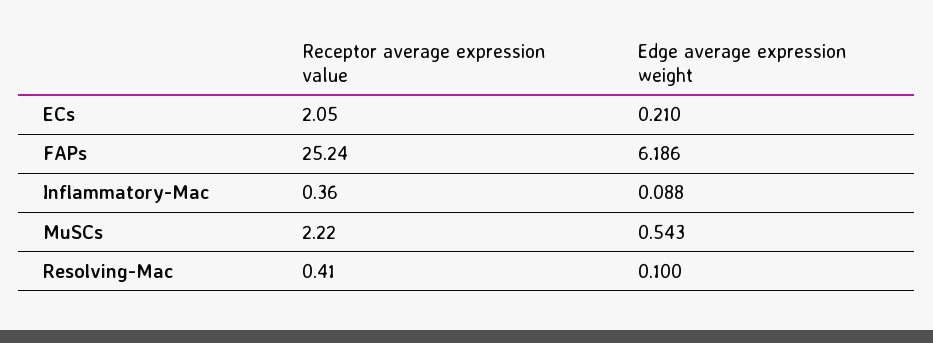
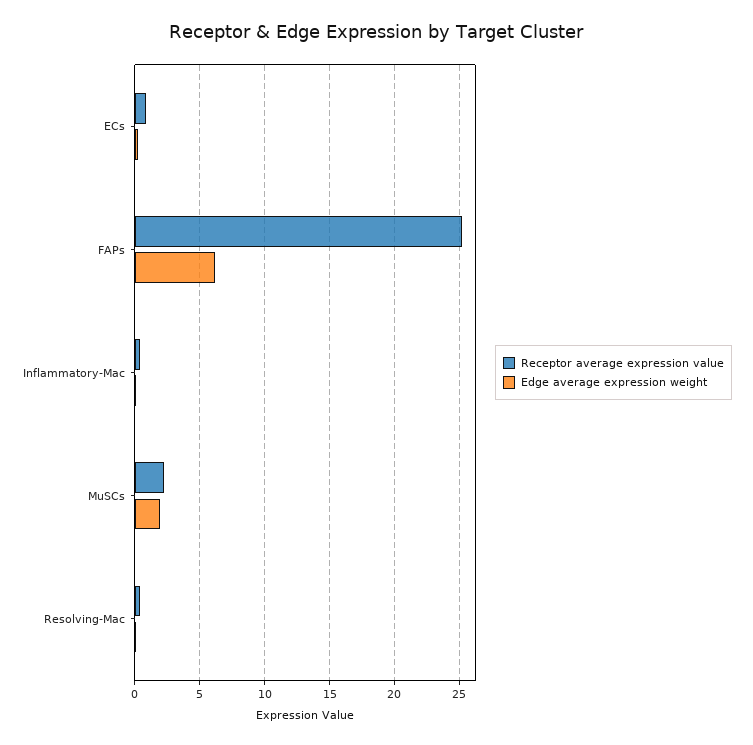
Receptor average expression value, ECs: 2.05 -> 1
Edge average expression weight, MuSCs: 0.543 -> 2

